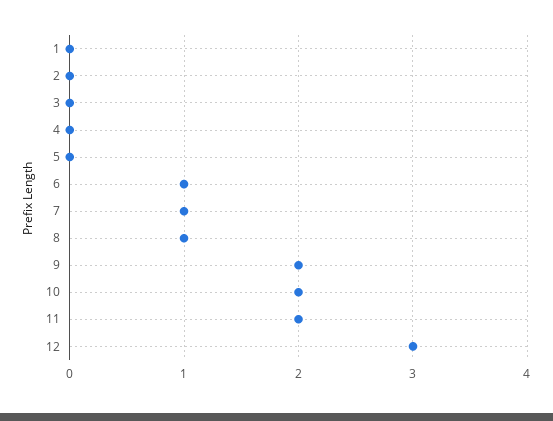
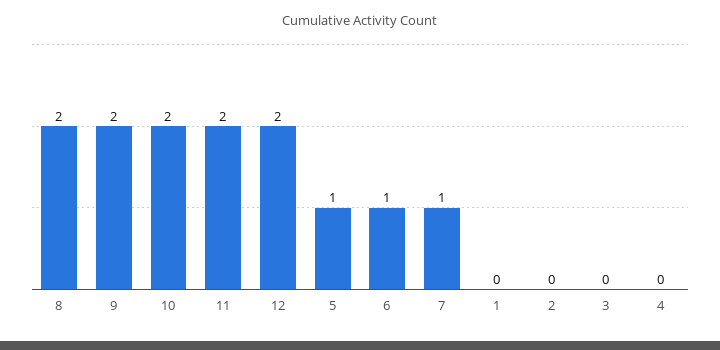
5: 0 -> 1
8: 1 -> 2
12: 3 -> 2

